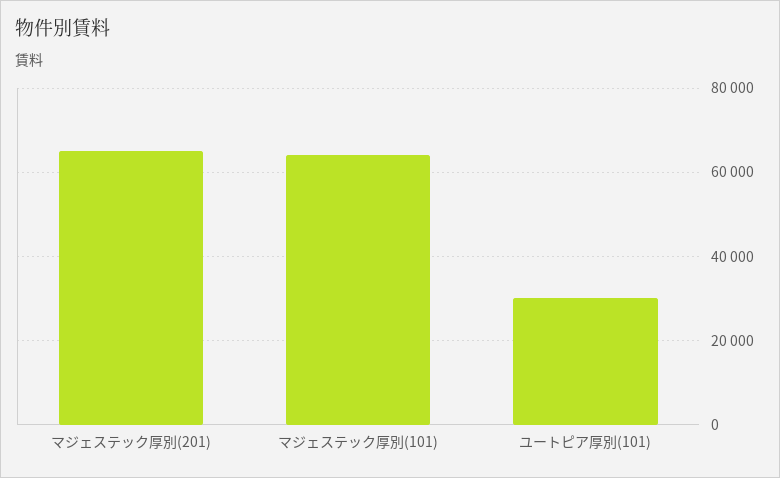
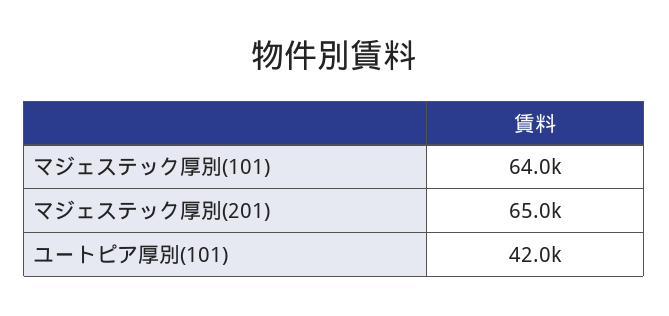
ユートピア厚別(101): 30000 -> 42000

